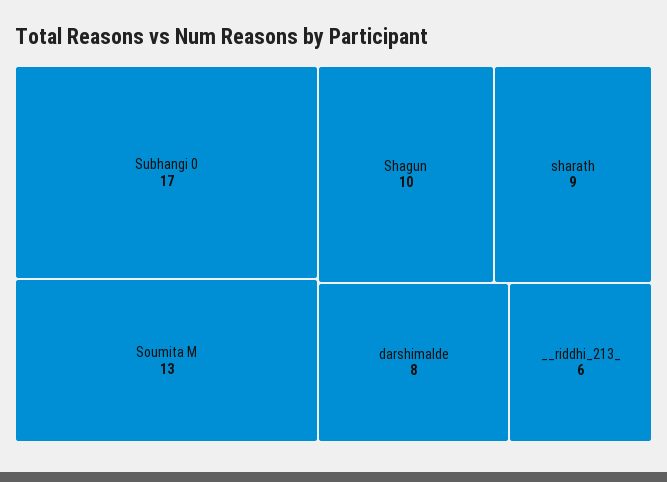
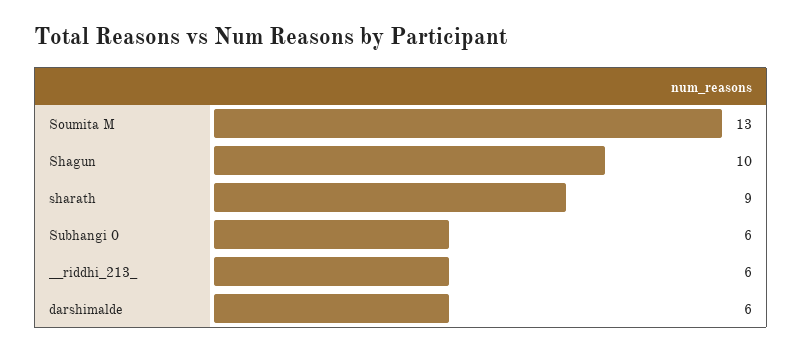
Subhangi 0: 17 -> 6
darshimalde: 8 -> 6

